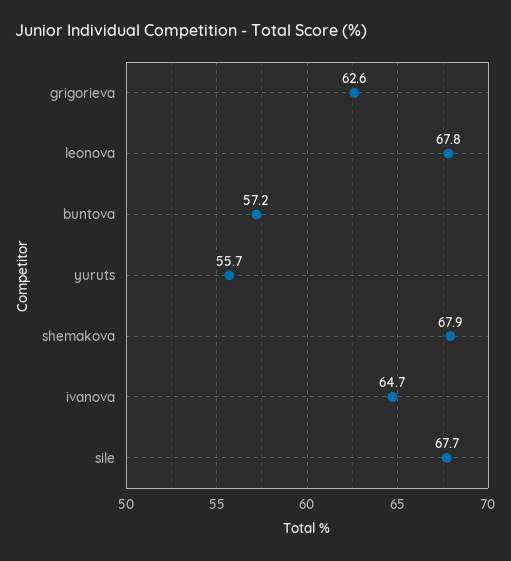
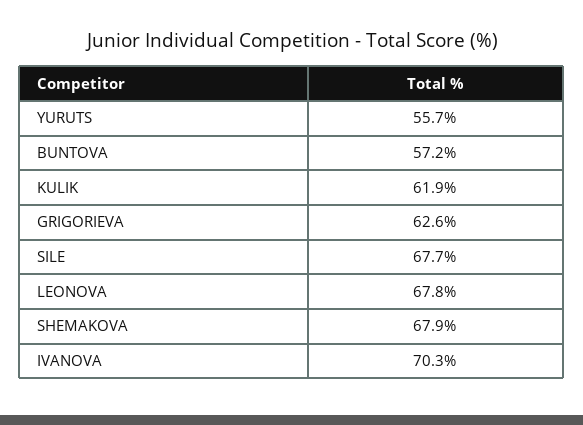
ivanova: 64.7 -> 70.3
KULIK: none -> 61.9

